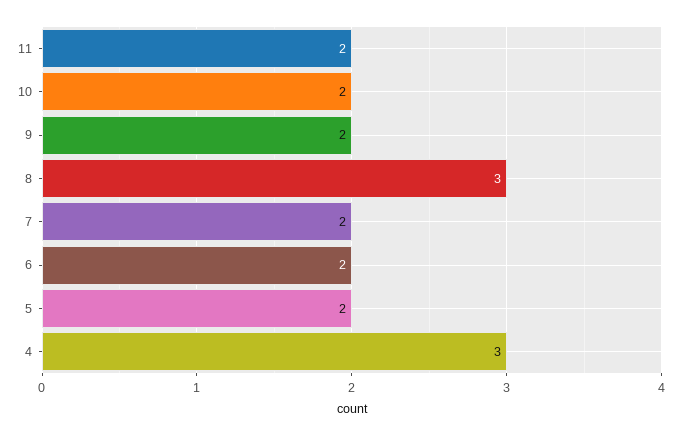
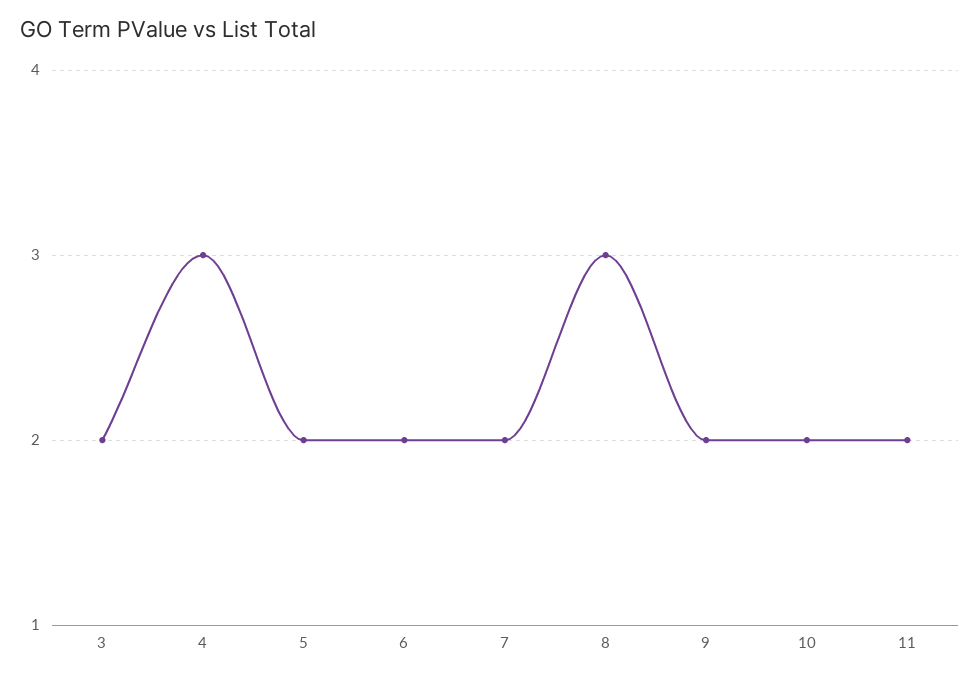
3: none -> 2

